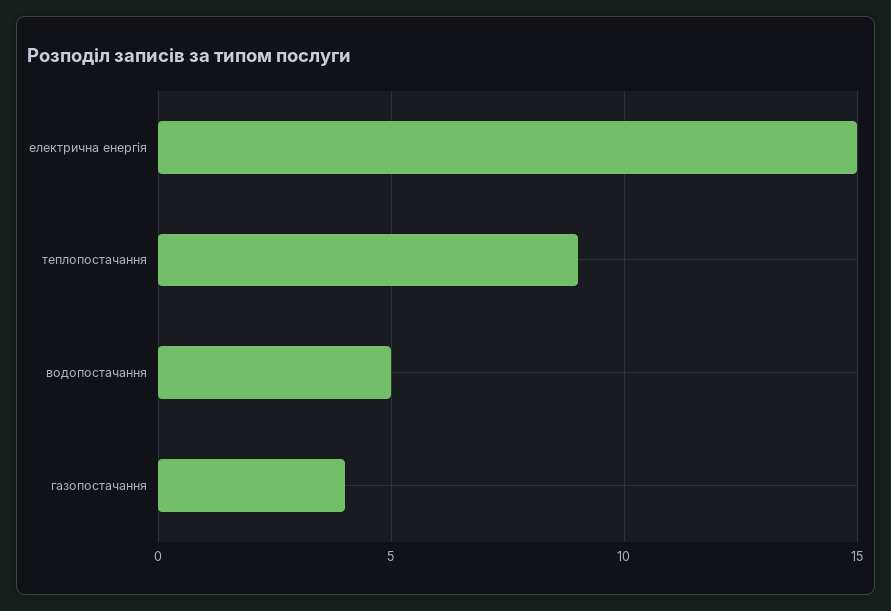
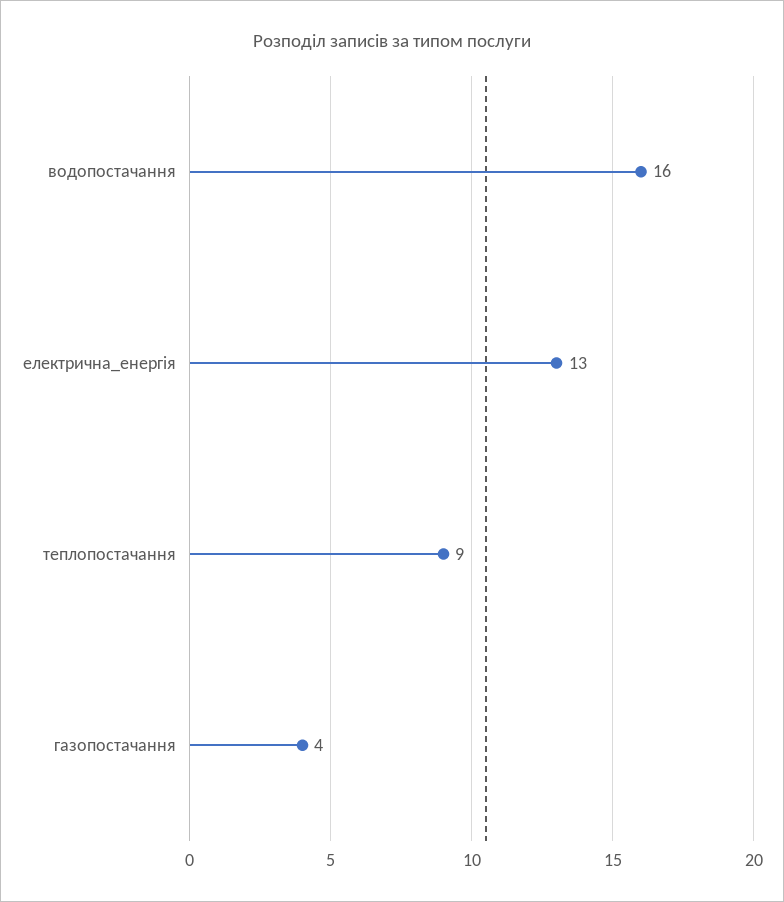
електрична енергія: 15 -> 13
водопостачання: 5 -> 16

